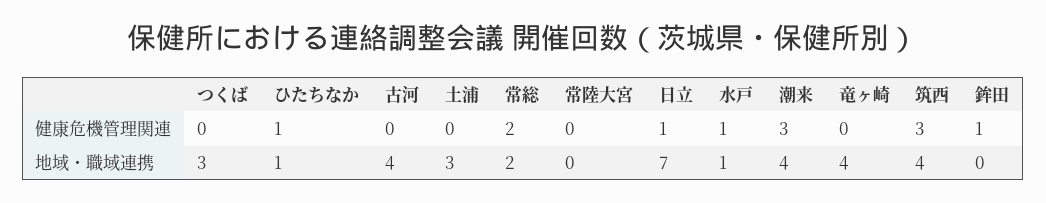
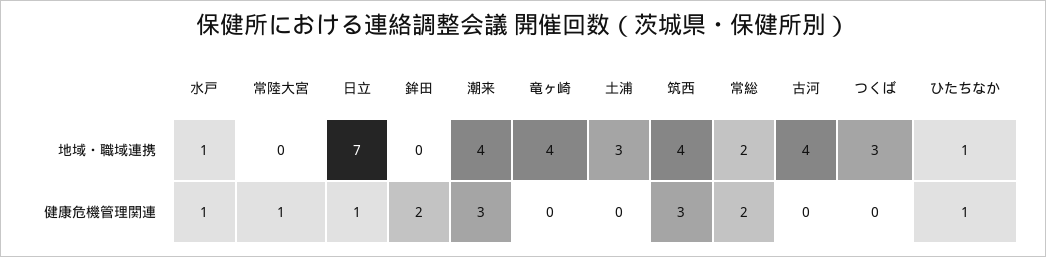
常陸大宮, 健康危機管理関連: 0 -> 1
鉾田, 健康危機管理関連: 1 -> 2

